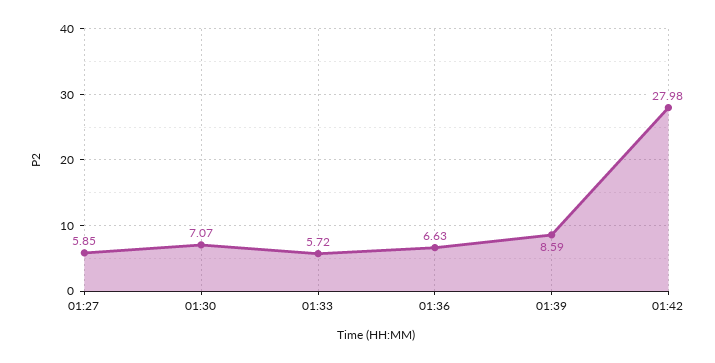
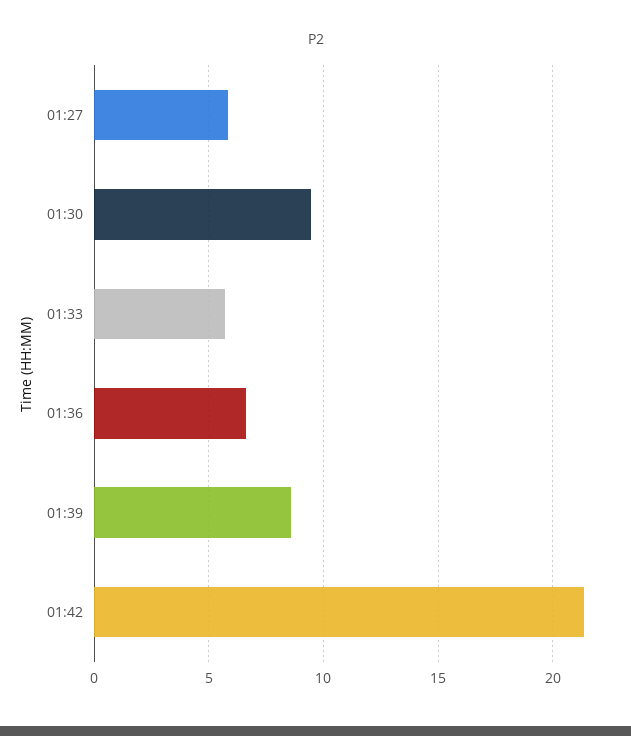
01:30: 7.07 -> 9.5
01:42: 27.98 -> 21.5

